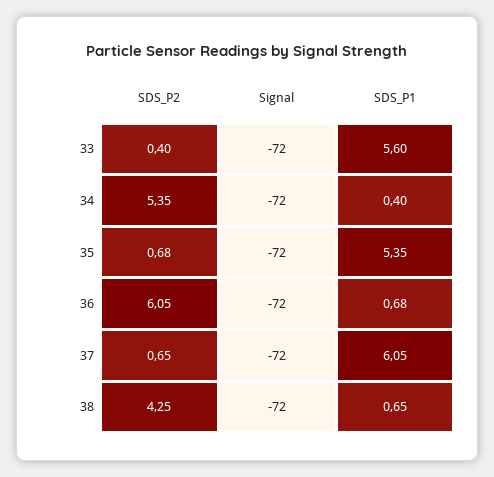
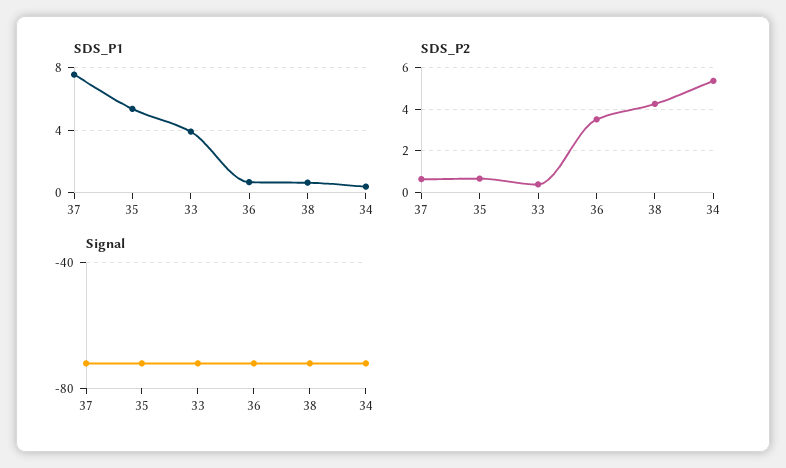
SDS_P1, 33: 5.6 -> 4
SDS_P2, 36: 6.05 -> 3.5
SDS_P1, 37: 6.05 -> 7.5

